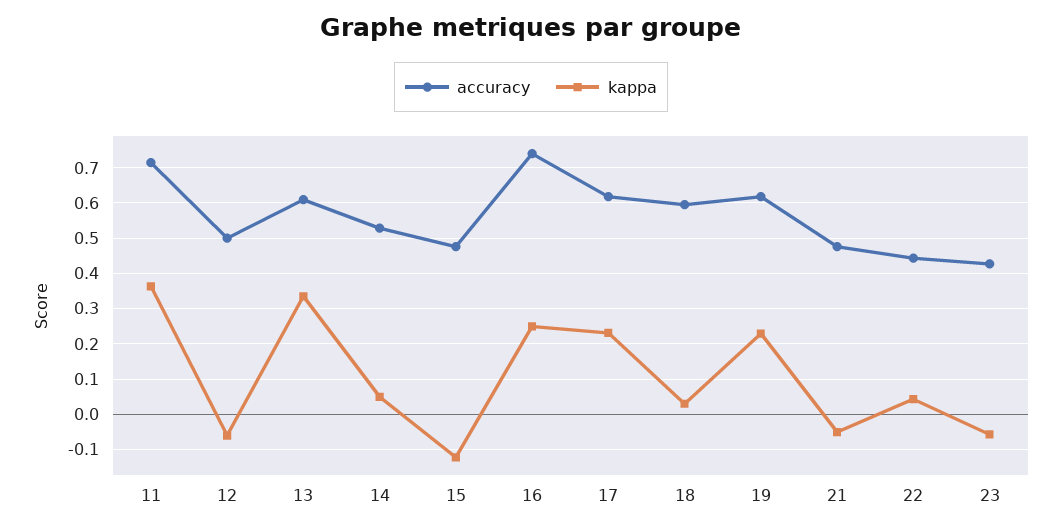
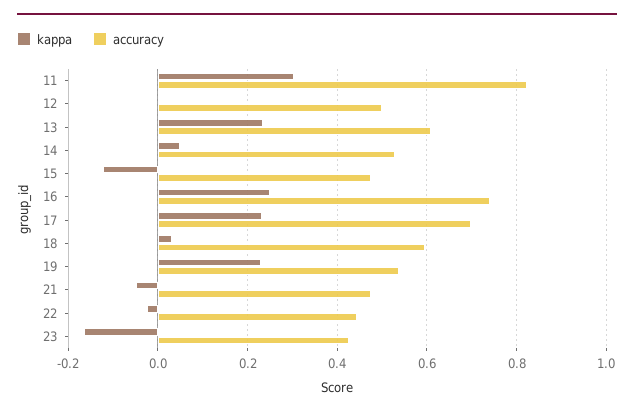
accuracy, 11: 0.72 -> 0.82
kappa, 11: 0.36 -> 0.3
kappa, 12: -0.06 -> 0
kappa, 13: 0.34 -> 0.24
accuracy, 17: 0.62 -> 0.7
accuracy, 19: 0.62 -> 0.54
kappa, 22: 0.04 -> -0.02
kappa, 23: -0.06 -> -0.16

